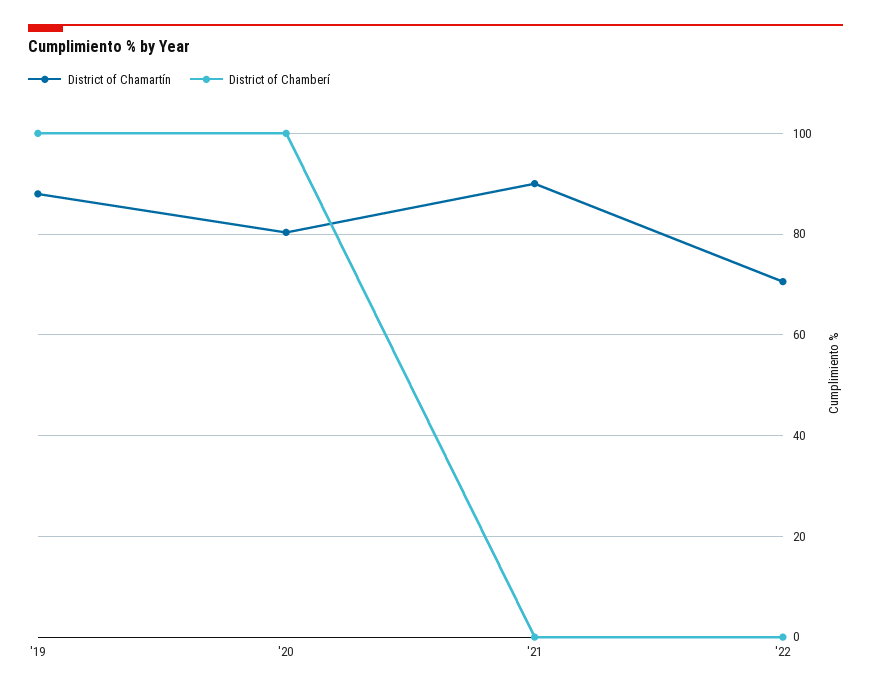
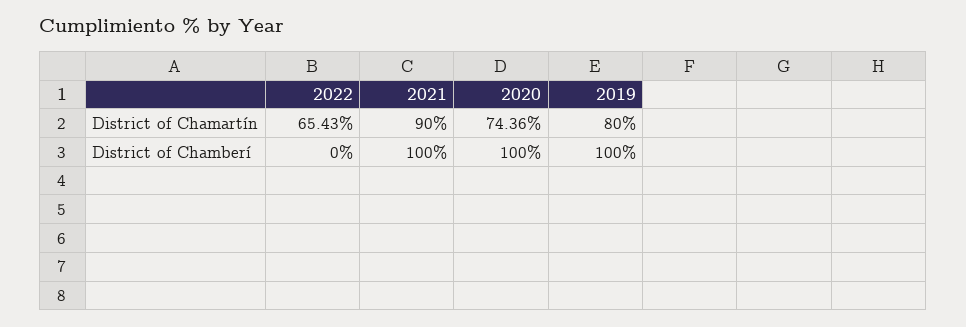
District of Chamartín, '19: 88 -> 80
District of Chamartín, '20: 80 -> 74.36
District of Chamberí, '21: 0 -> 100
District of Chamartín, '22: 70 -> 65.43

